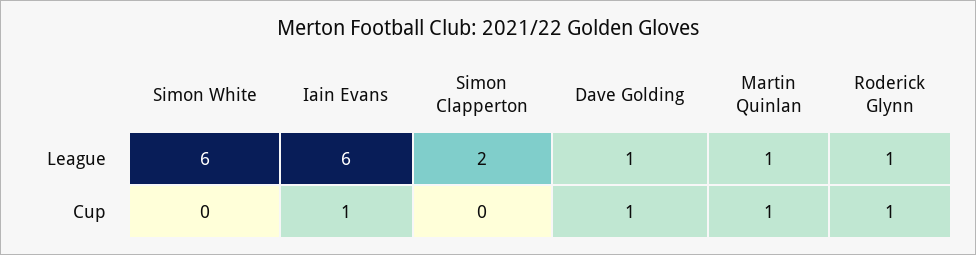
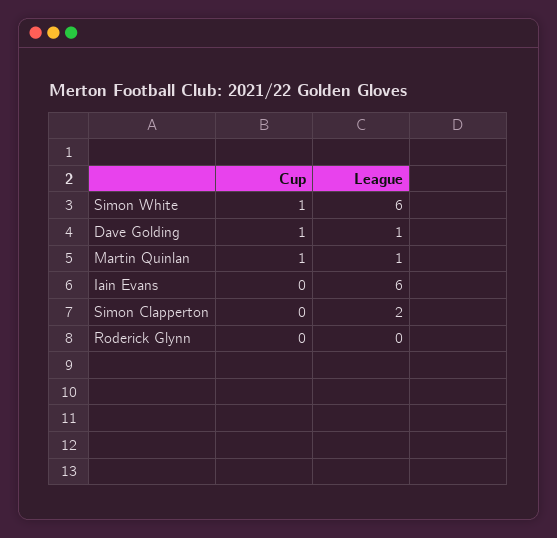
Roderick Glynn, League: 1 -> 0
Simon White, Cup: 0 -> 1
Iain Evans, Cup: 1 -> 0
Roderick Glynn, Cup: 1 -> 0

